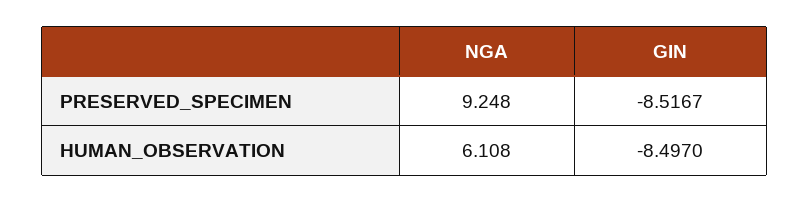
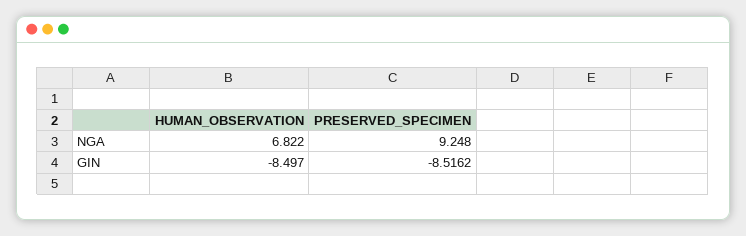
GIN, PRESERVED_SPECIMEN: -8.5167 -> -8.5162
NGA, HUMAN_OBSERVATION: 6.108 -> 6.822

